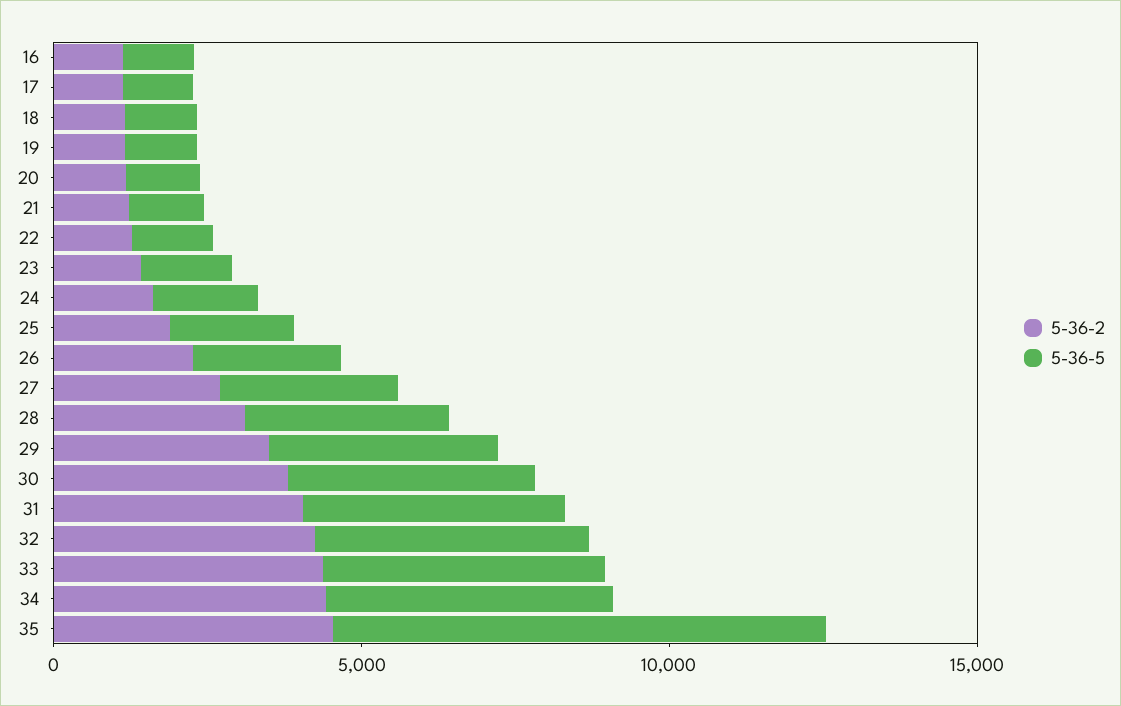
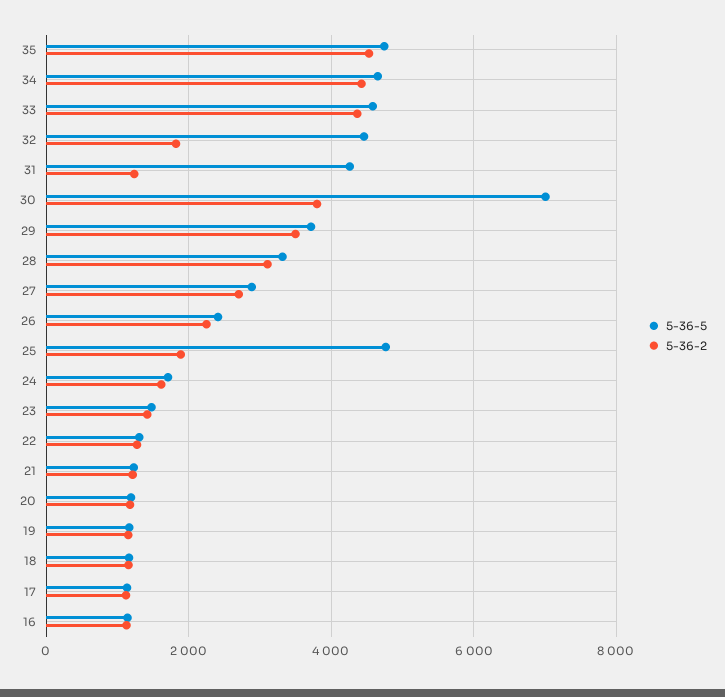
5-36-5, 25: 2000 -> 4800
5-36-5, 30: 4000 -> 7000
5-36-2, 31: 4000 -> 1200
5-36-2, 32: 4000 -> 1800
5-36-5, 35: 8000 -> 4800

